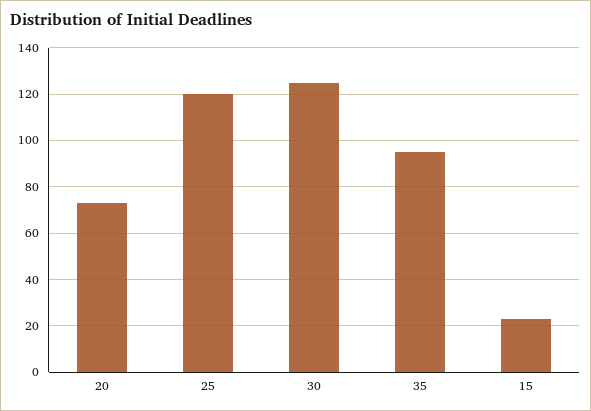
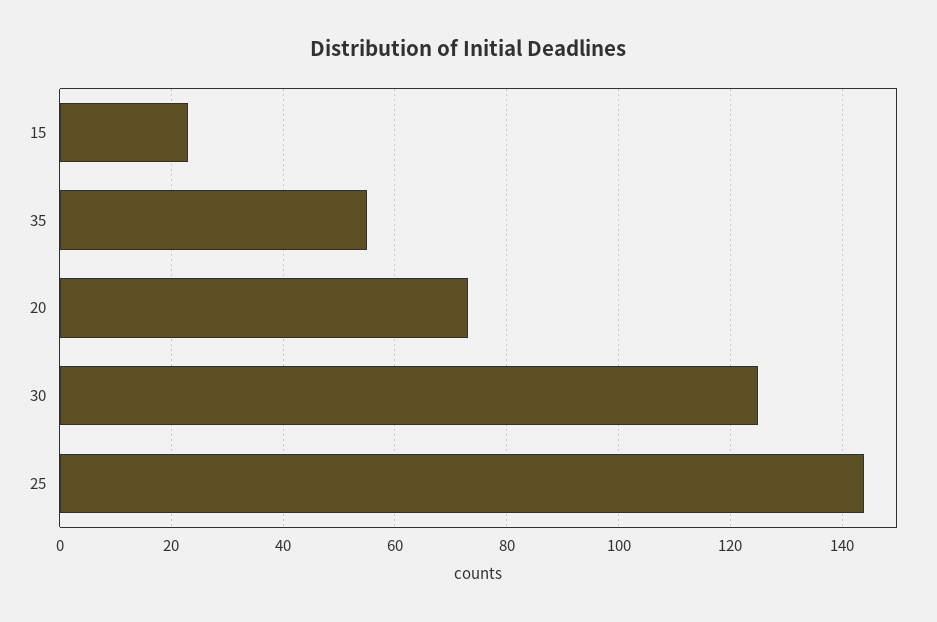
25: 120 -> 145
35: 95 -> 55

